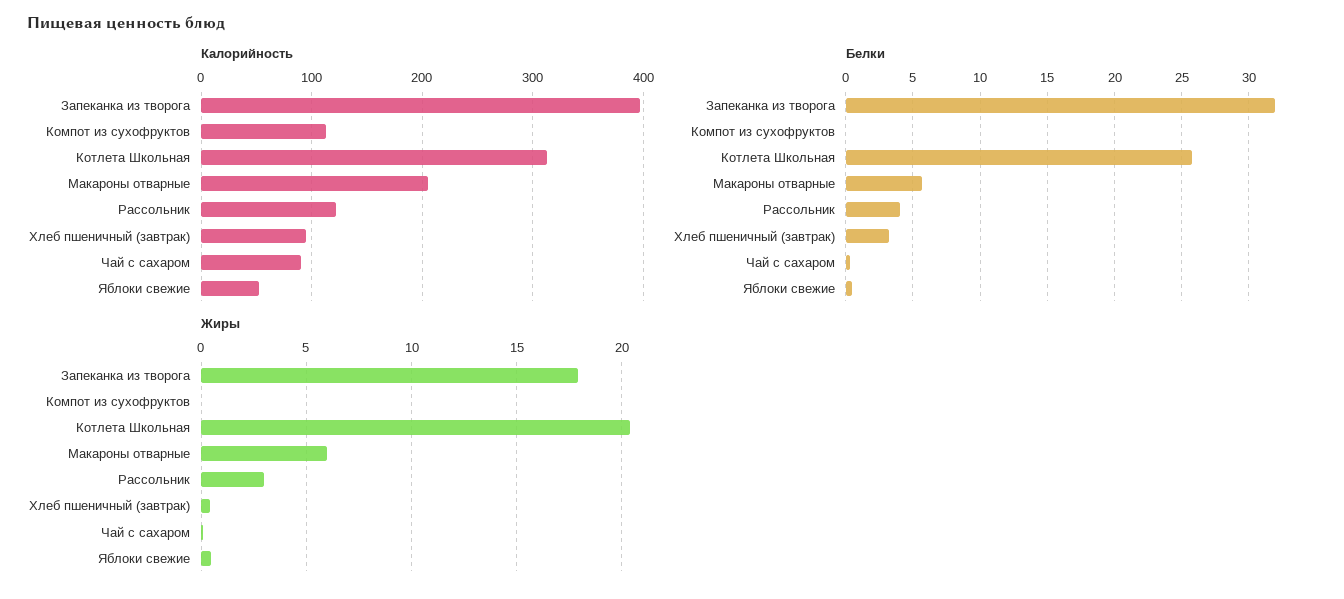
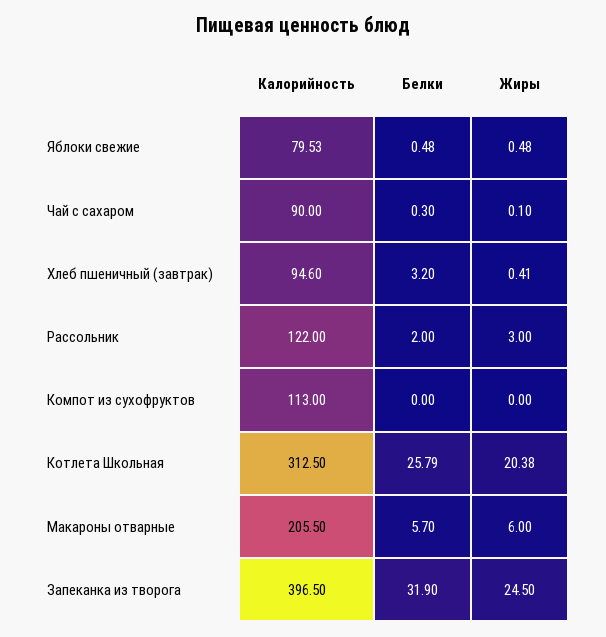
Калорийность, Яблоки свежие: 50 -> 79.53
Белки, Рассольник: 4 -> 2
Жиры, Запеканка из творога: 18 -> 24.5

